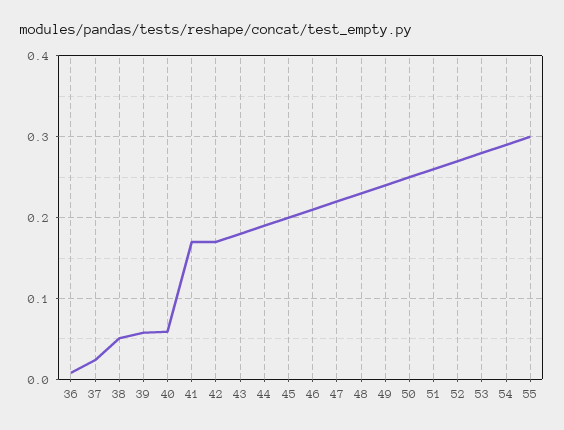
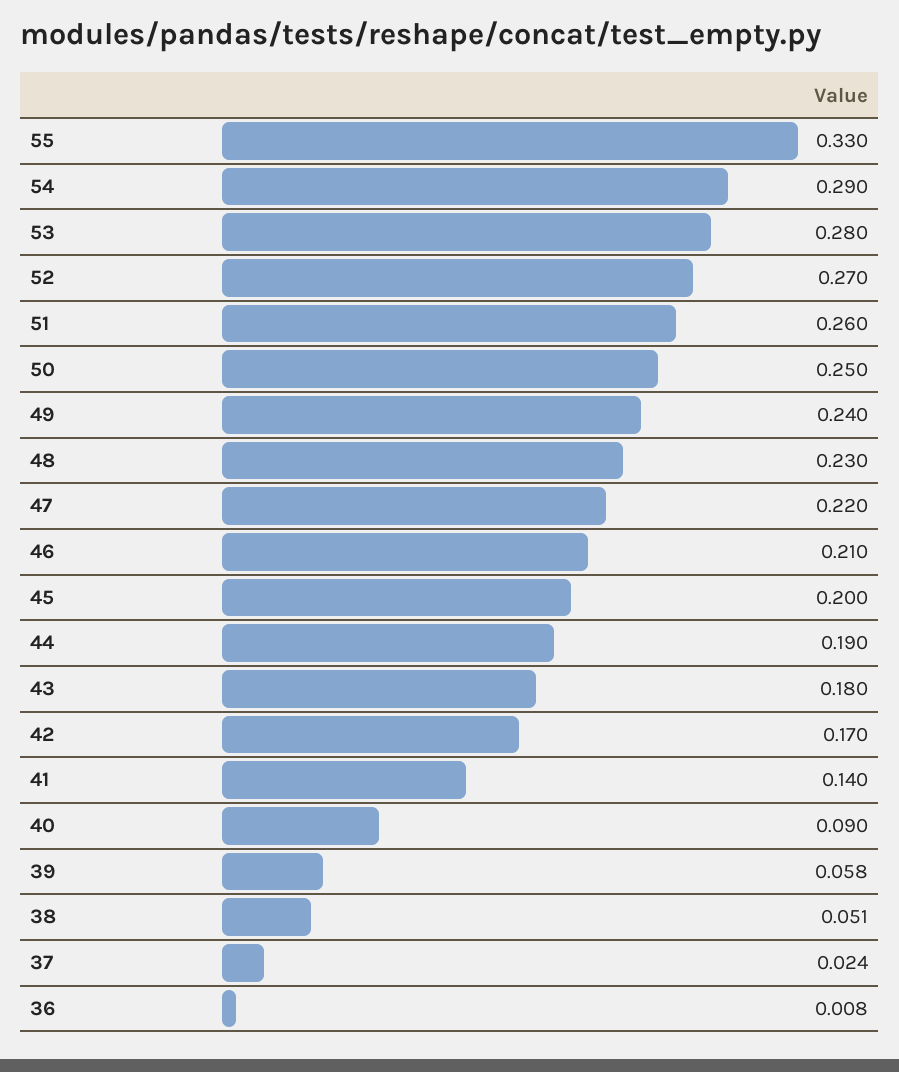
40: 0.06 -> 0.09
41: 0.17 -> 0.14
55: 0.3 -> 0.33

